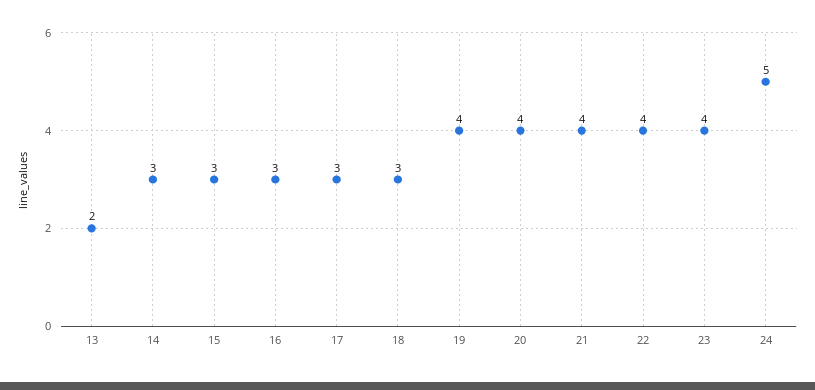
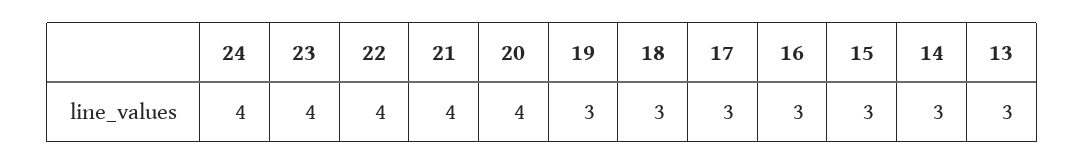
13: 2 -> 3
19: 4 -> 3
24: 5 -> 4

